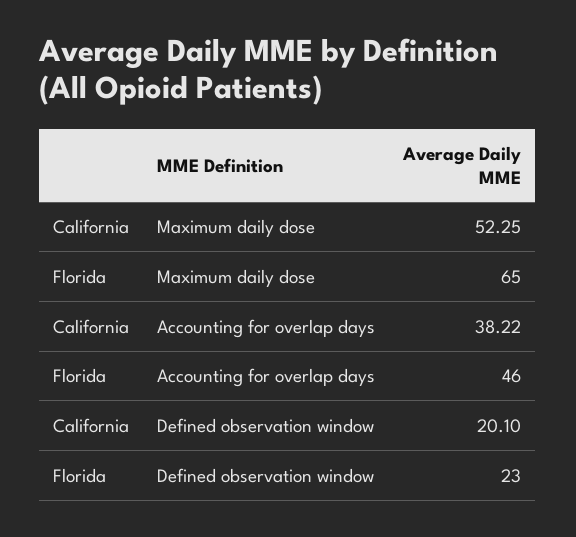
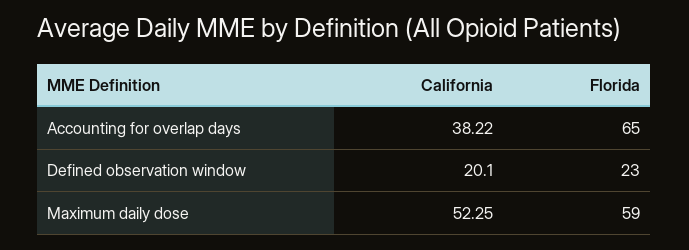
Florida, Maximum daily dose: 65 -> 59
Florida, Accounting for overlap days: 46 -> 65

